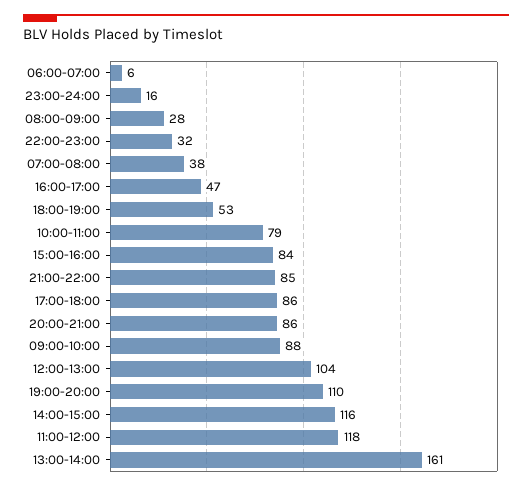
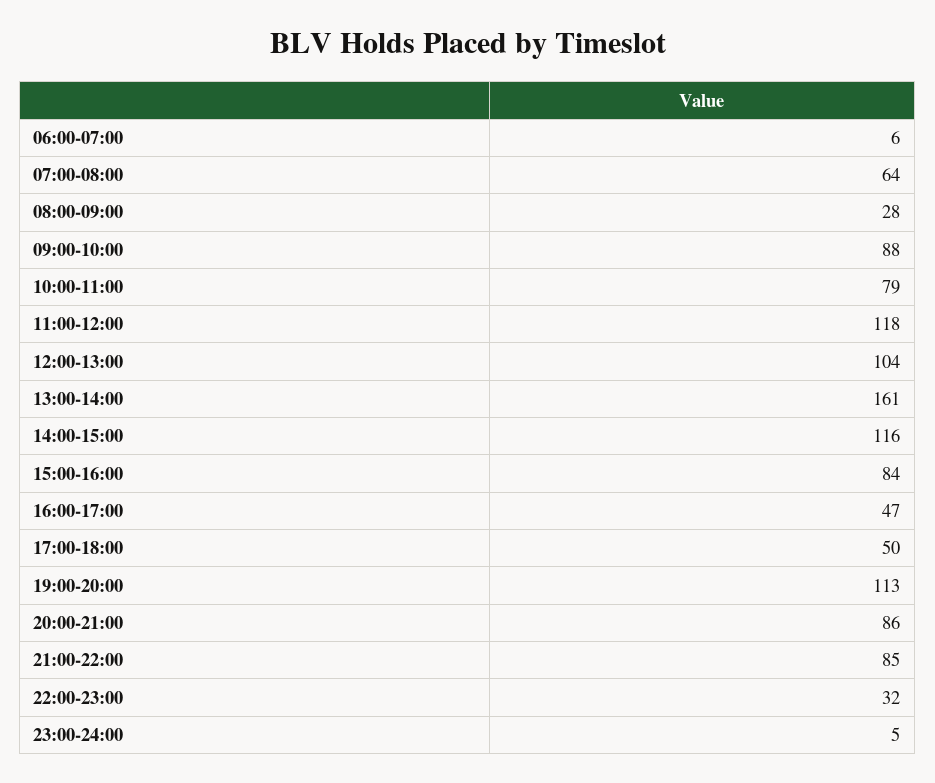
23:00-24:00: 16 -> 5
07:00-08:00: 38 -> 64
18:00-19:00: 53 -> none
17:00-18:00: 86 -> 50
19:00-20:00: 110 -> 113

